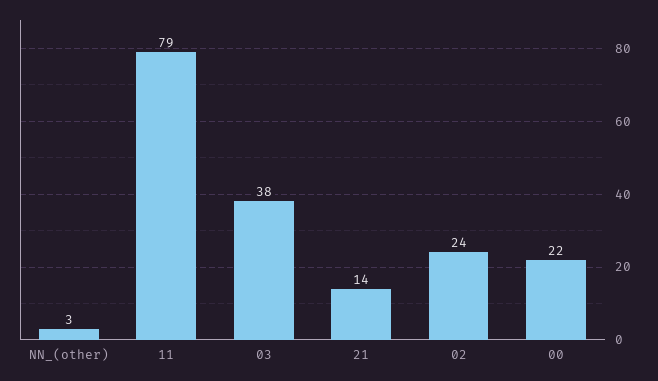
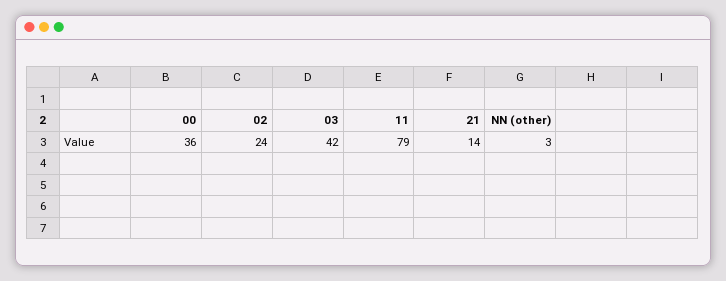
03: 38 -> 42
00: 22 -> 36

